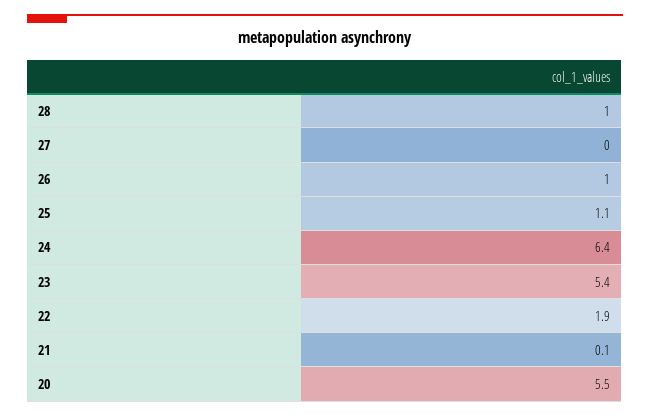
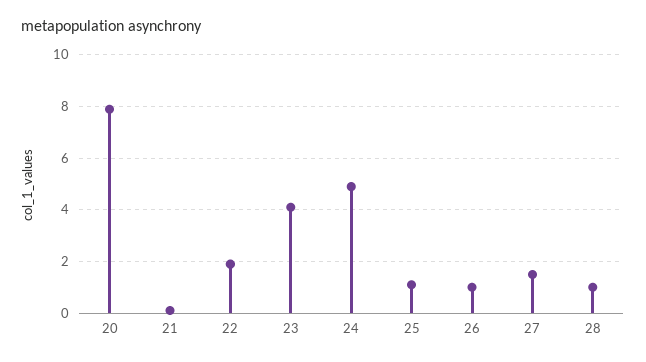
27: 0 -> 1.5
24: 6.4 -> 5
23: 5.4 -> 4
20: 5.5 -> 8

